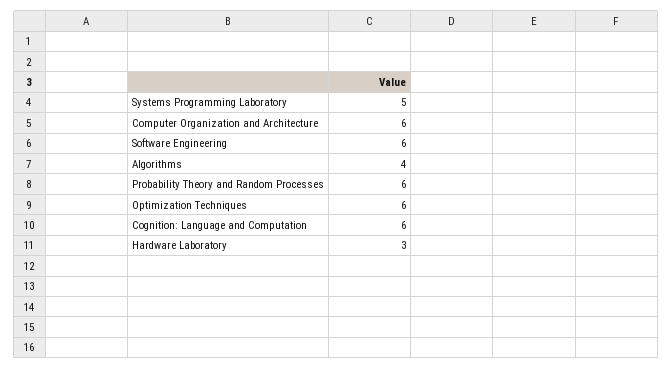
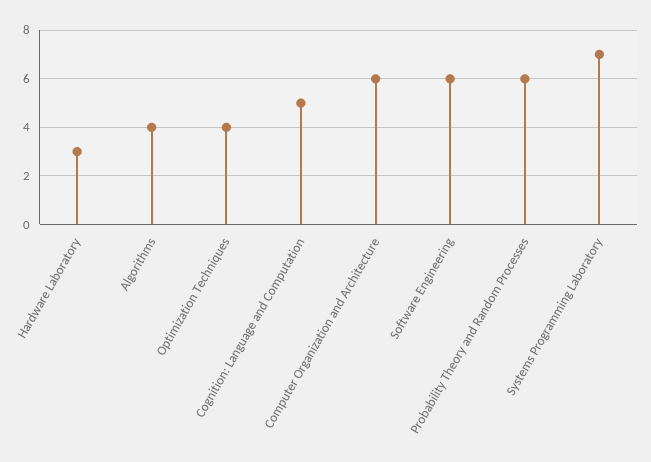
Systems Programming Laboratory: 5 -> 7
Optimization Techniques: 6 -> 4
Cognition: Language and Computation: 6 -> 5

